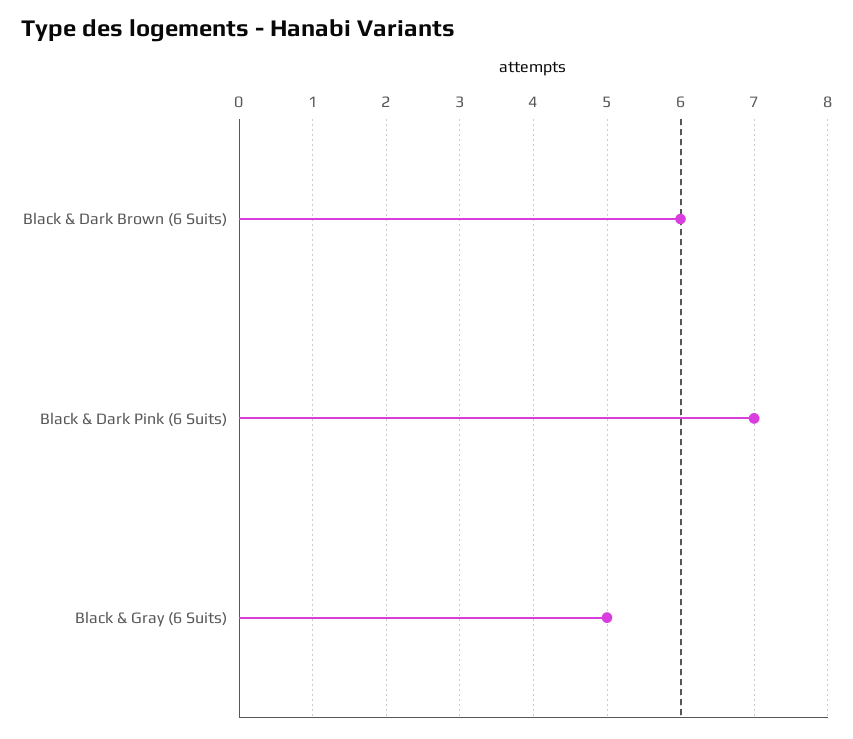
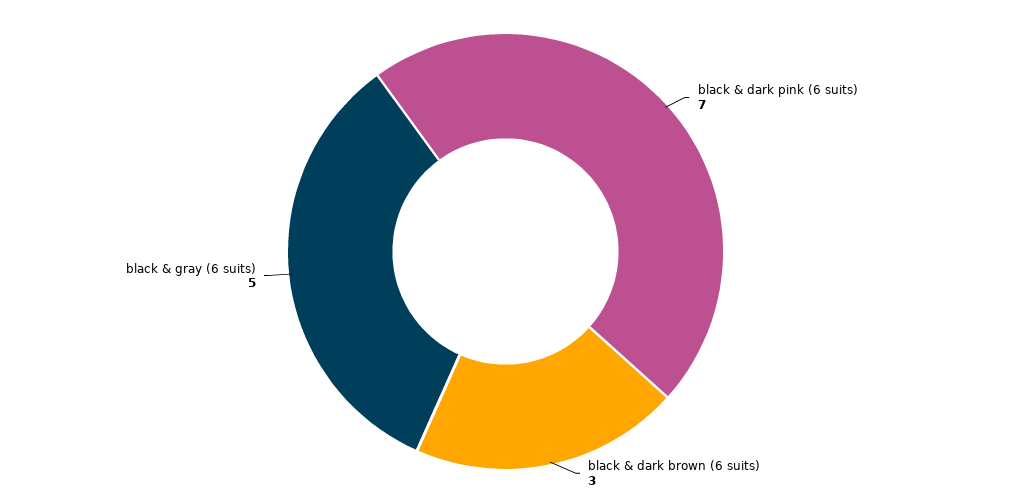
Black & Dark Brown (6 Suits): 6 -> 3

